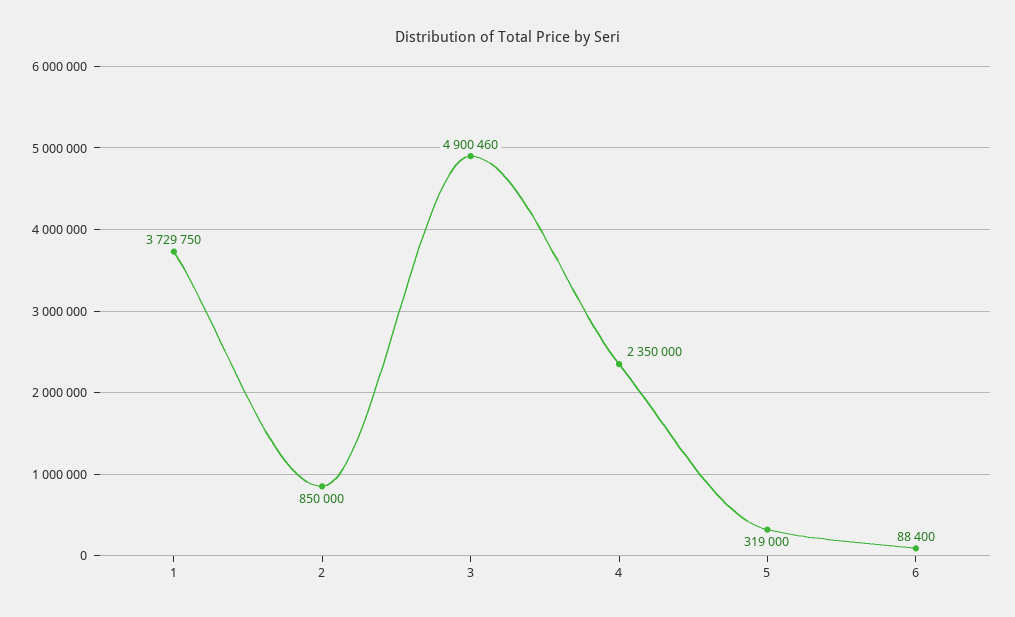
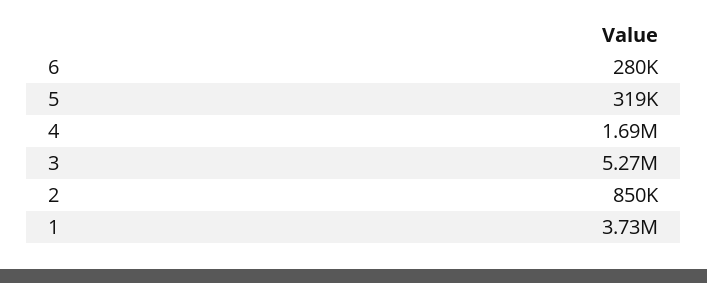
3: 4900460 -> 5270000
4: 2350000 -> 1690000
6: 88400 -> 280000

